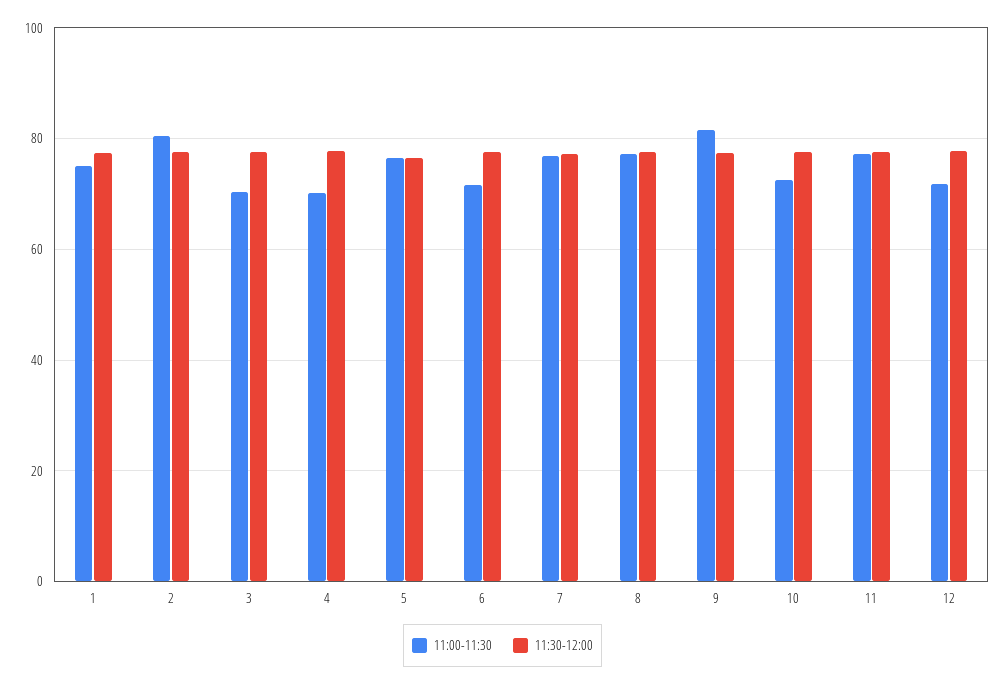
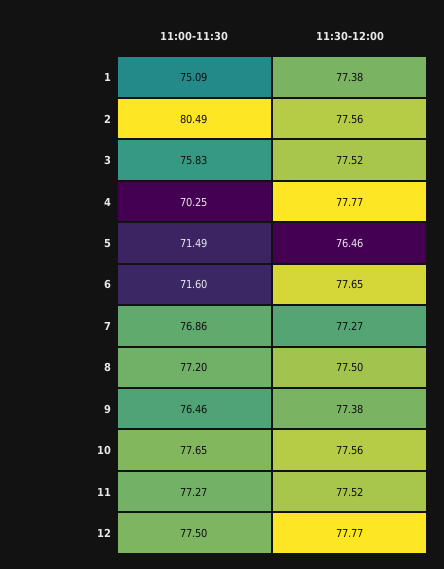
11:00-11:30, 3: 70 -> 75.83
11:00-11:30, 5: 76 -> 71.49
11:00-11:30, 9: 82 -> 76.46
11:00-11:30, 10: 72 -> 77.65
11:00-11:30, 12: 72 -> 77.5

